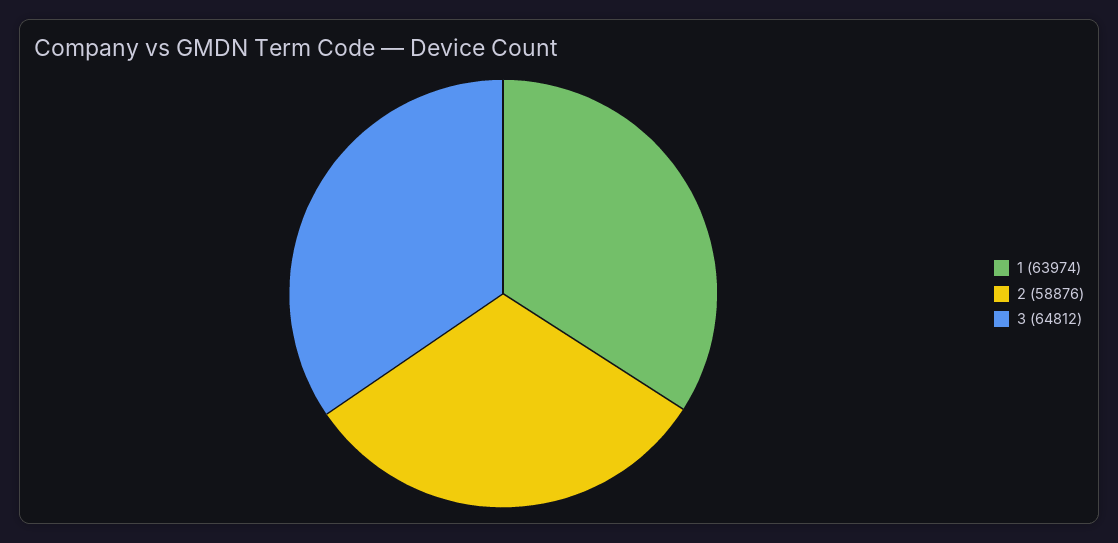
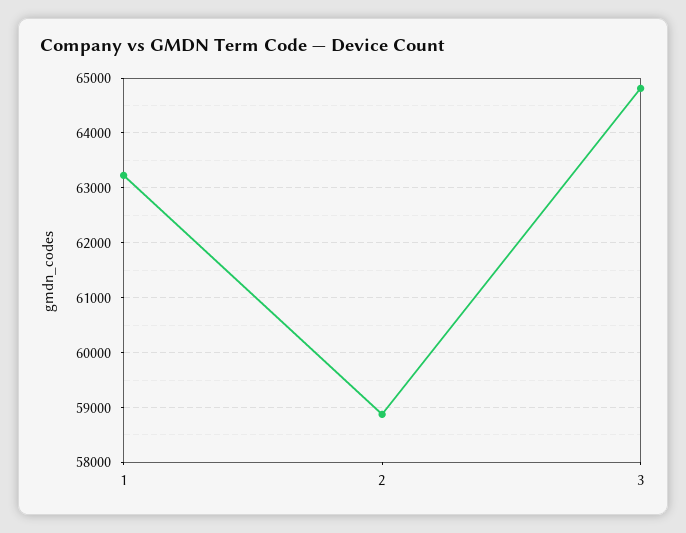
1: 63974 -> 63200

